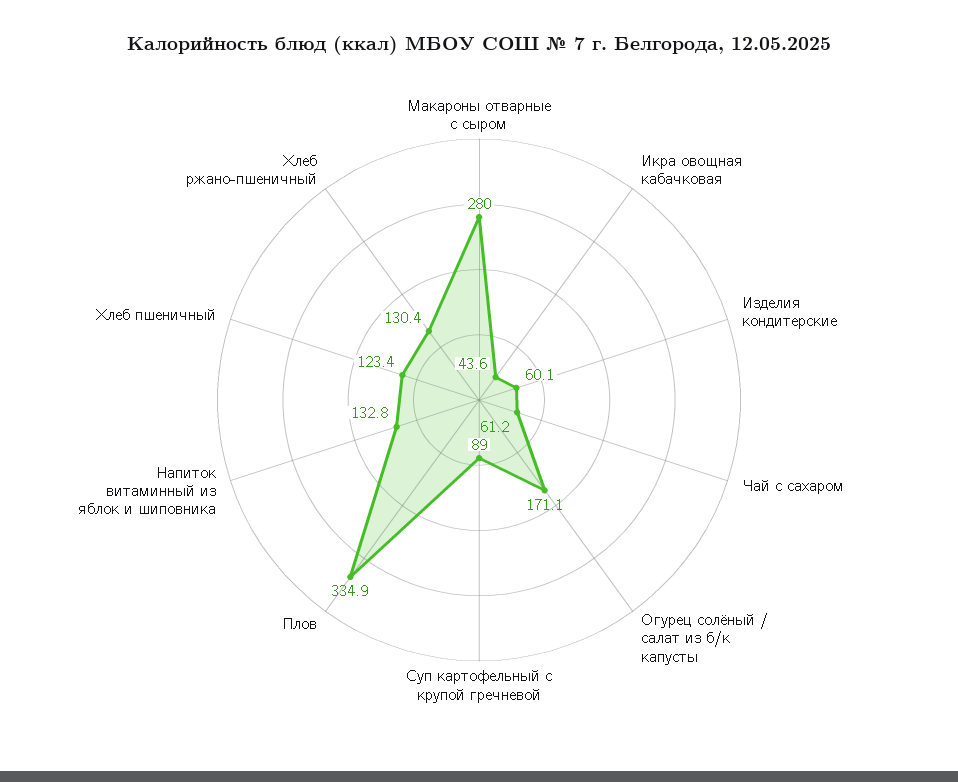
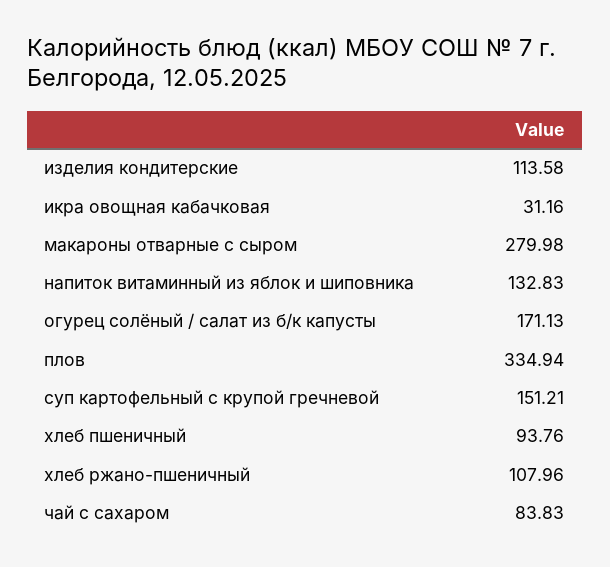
Икра овощная кабачковая: 43.6 -> 31.16
Изделия кондитерские: 60.1 -> 113.58
Чай с сахаром: 61.2 -> 83.83
Суп картофельный с крупой гречневой: 89 -> 151.21
Хлеб пшеничный: 123.4 -> 93.76
Хлеб ржано-пшеничный: 130.4 -> 107.96

